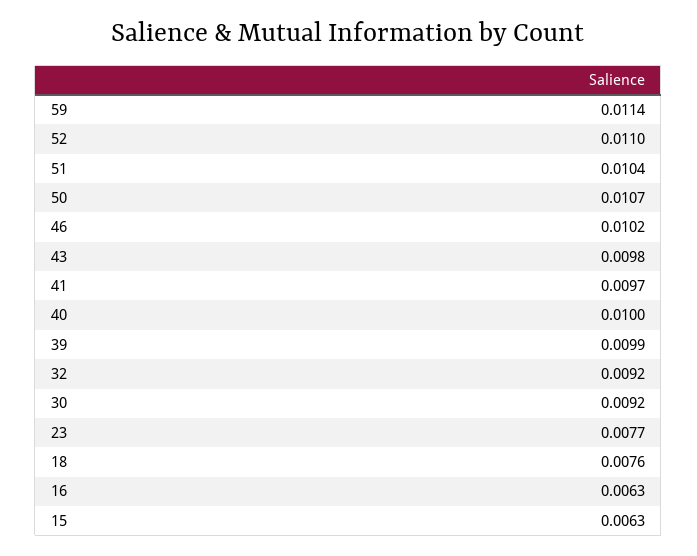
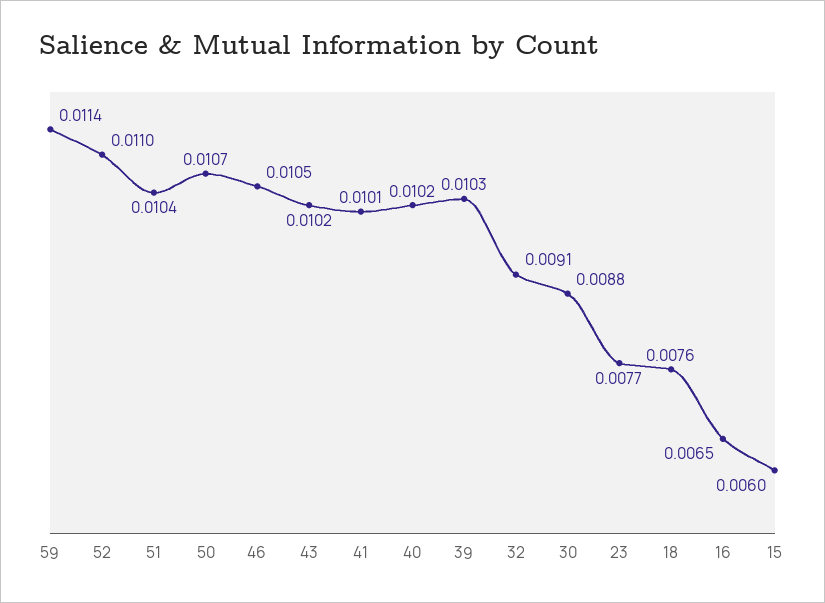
46: 0.0102 -> 0.0105
43: 0.0098 -> 0.0102
41: 0.0097 -> 0.0101
40: 0.01 -> 0.0102
39: 0.0099 -> 0.0103
32: 0.0092 -> 0.0091
30: 0.0092 -> 0.0088
16: 0.0063 -> 0.0065
15: 0.0063 -> 0.006

